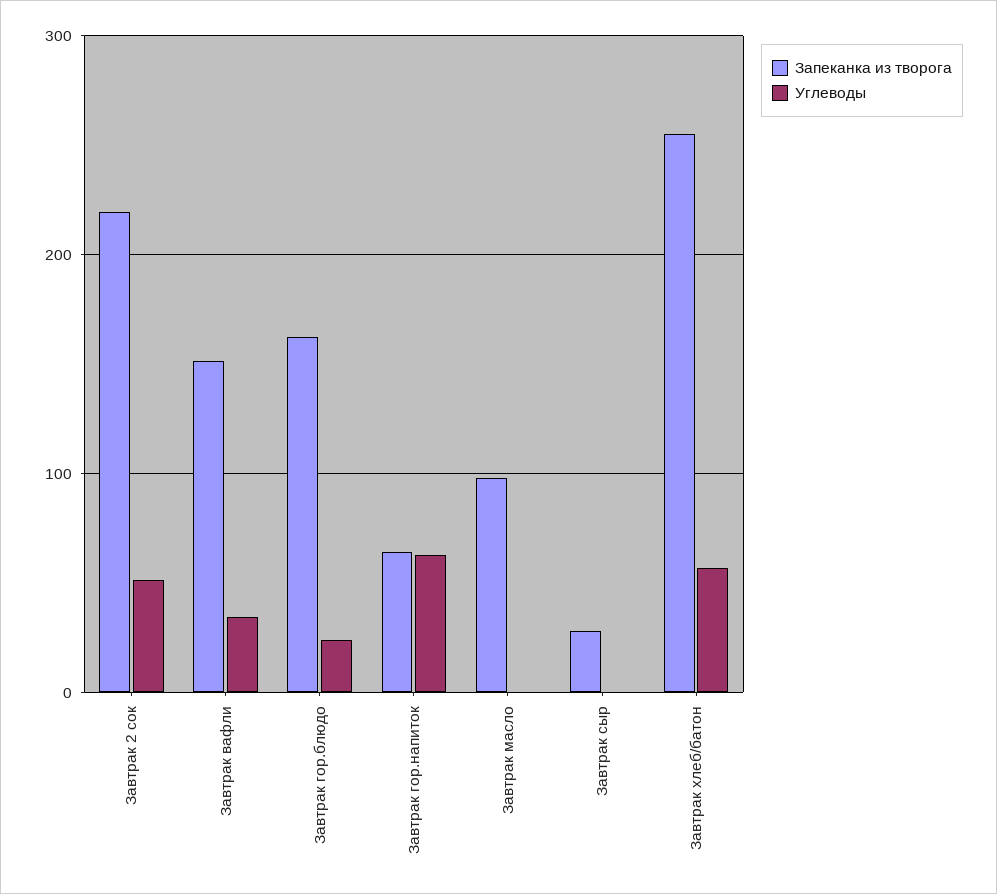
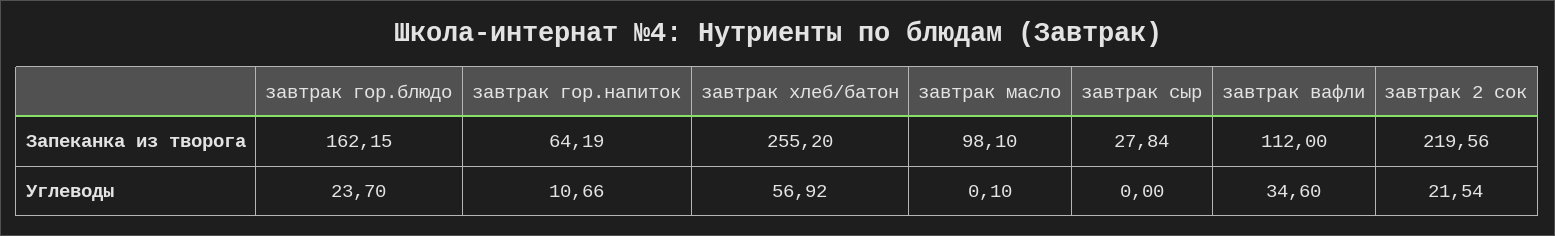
Углеводы, Завтрак 2 сок: 50 -> 21.54
Запеканка из творога, Завтрак вафли: 150 -> 112
Углеводы, Завтрак гор.напиток: 60 -> 10.66

